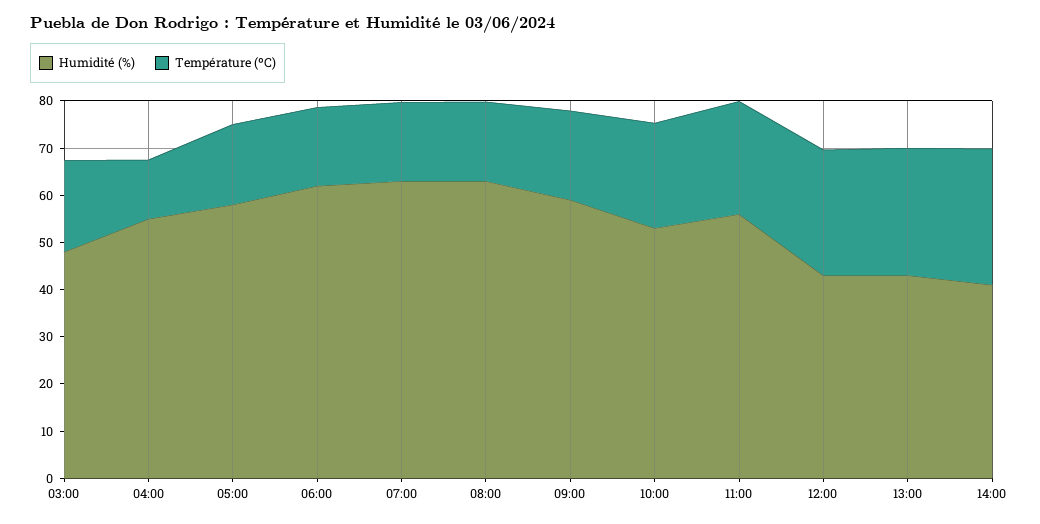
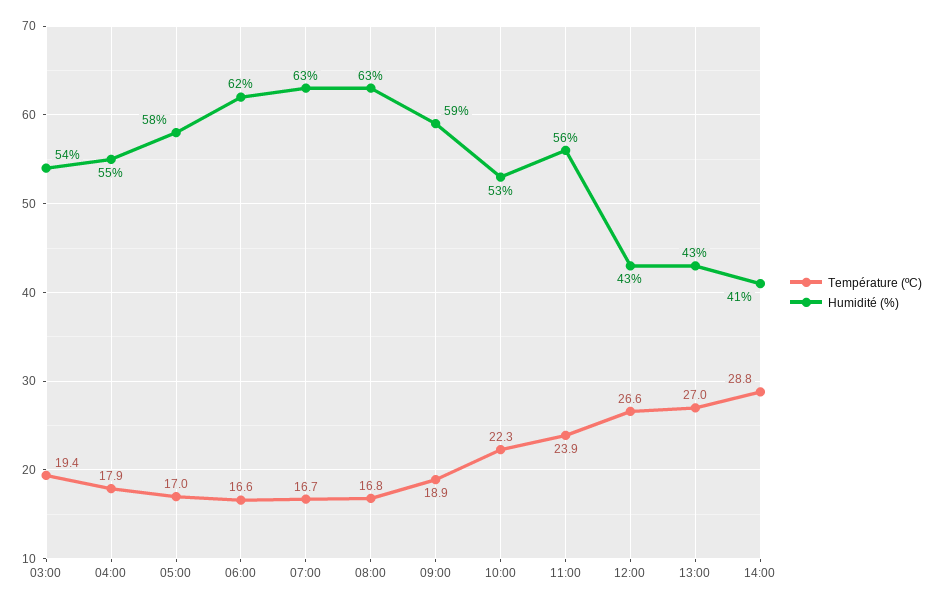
Humidité (%), 03:00: 48 -> 54
Température (ºC), 04:00: 12 -> 17.9

